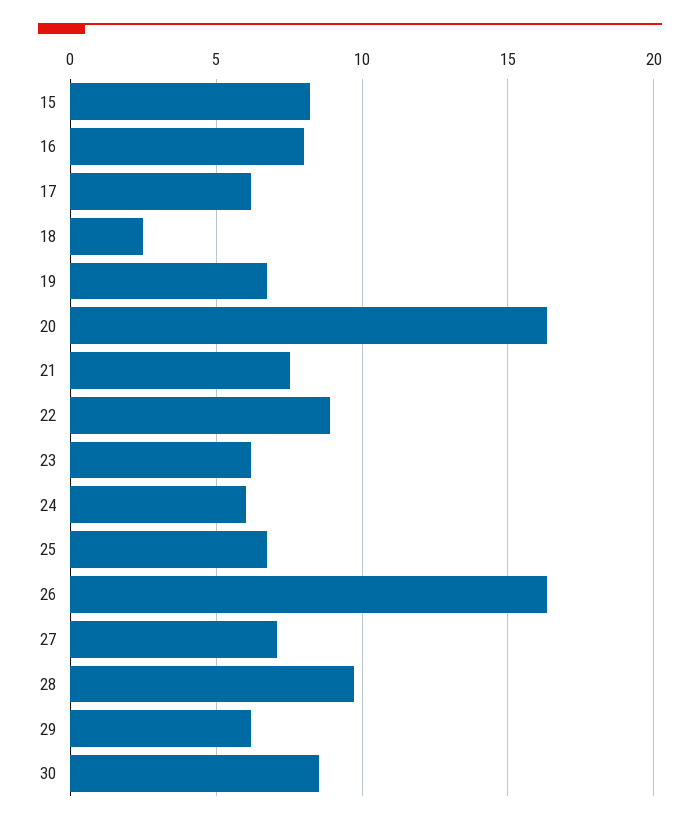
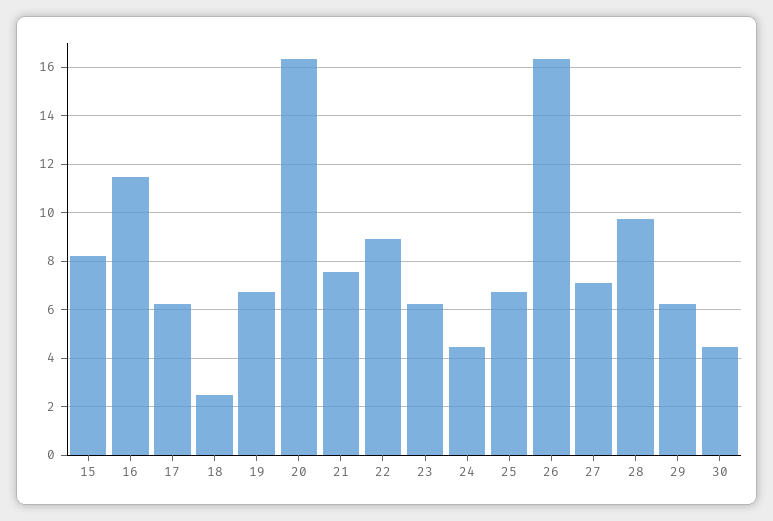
16: 8 -> 11.5
24: 6 -> 4.5
30: 8.5 -> 4.5

